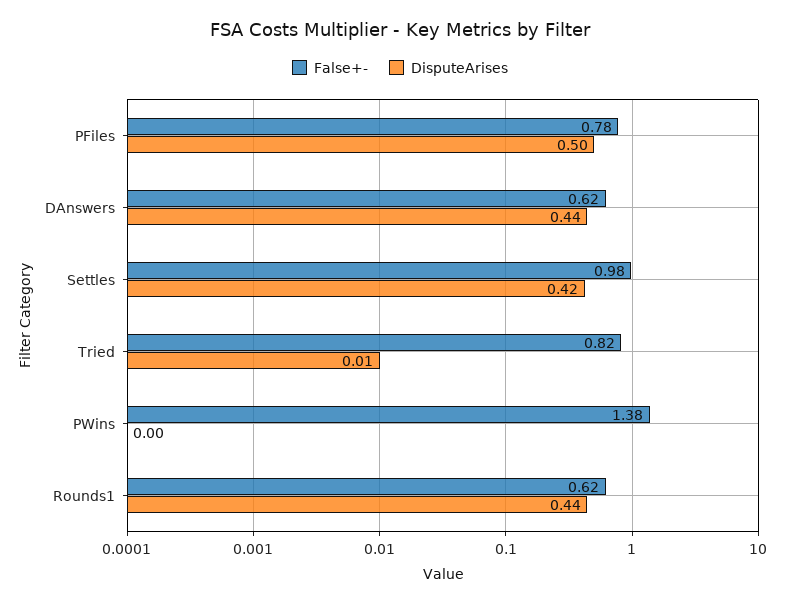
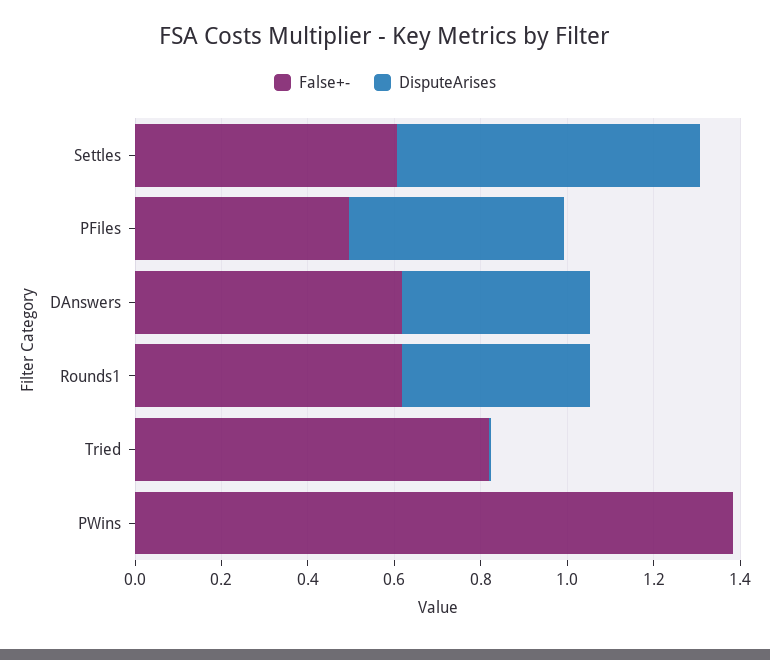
False+-, PFiles: 0.78 -> 0.5
False+-, Settles: 0.98 -> 0.6
DisputeArises, Settles: 0.42 -> 0.7

